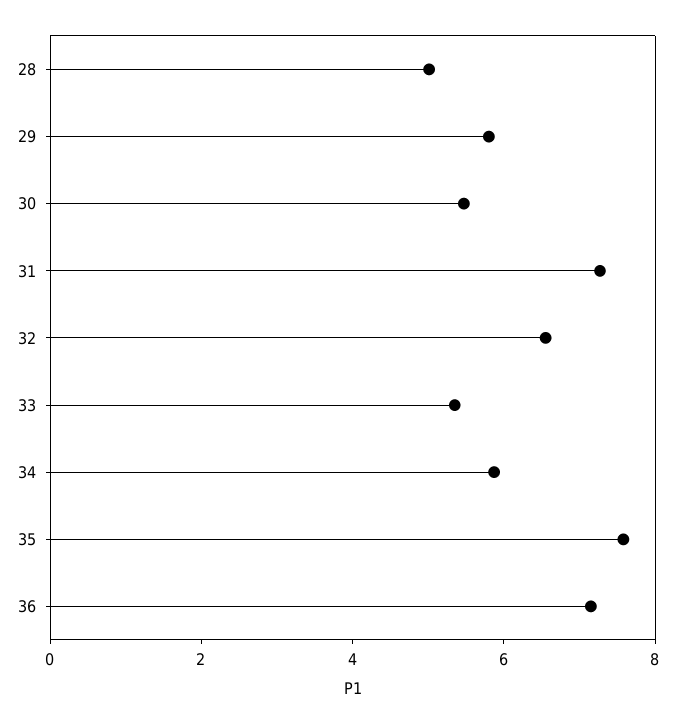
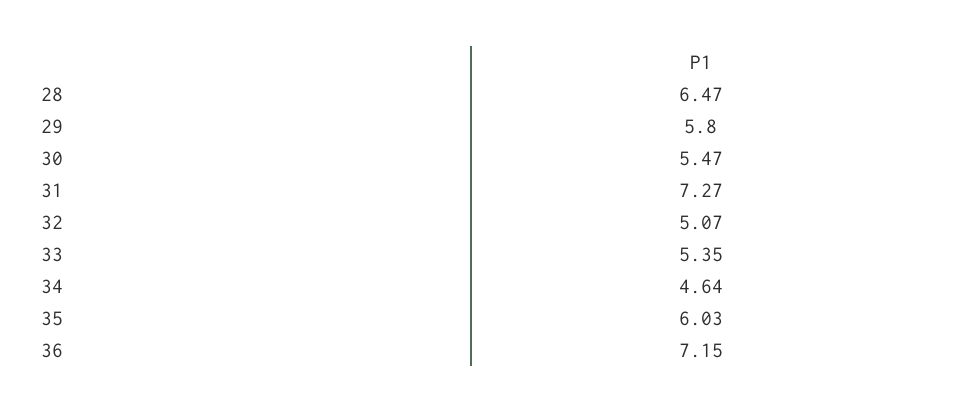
28: 5 -> 6.47
32: 6.5 -> 5.07
34: 6 -> 4.64
35: 7.5 -> 6.03

